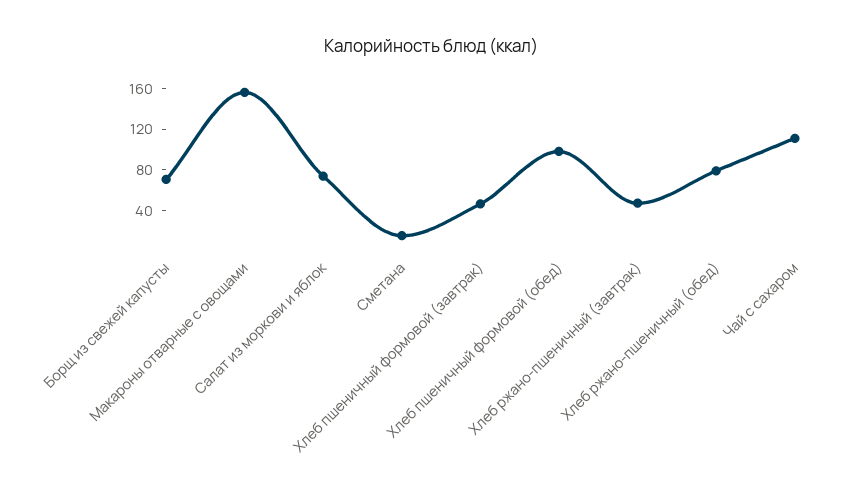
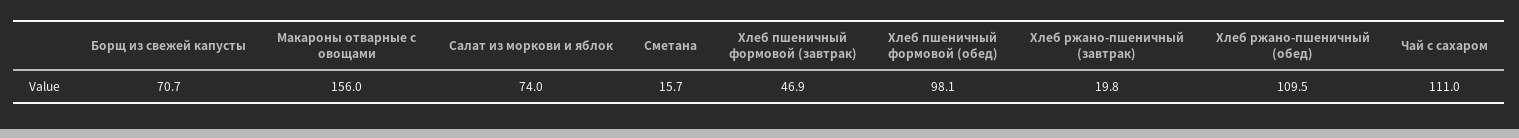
Хлеб ржано-пшеничный (завтрак): 50 -> 19.8
Хлеб ржано-пшеничный (обед): 80 -> 109.5

